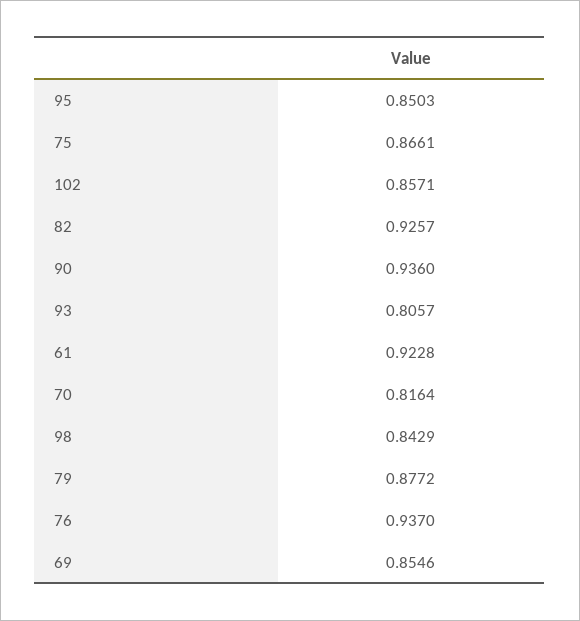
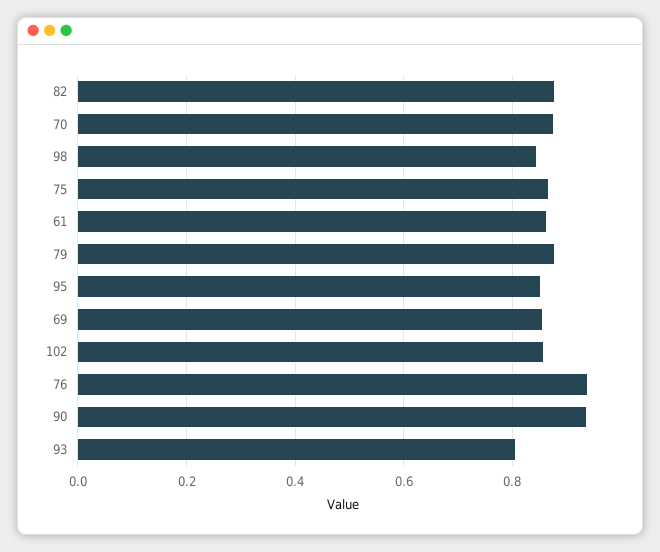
82: 0.9257 -> 0.88
61: 0.9228 -> 0.86
70: 0.8164 -> 0.88

